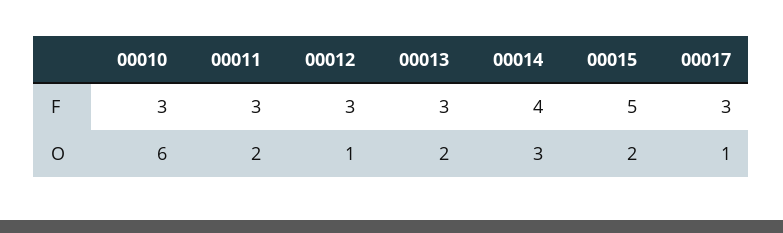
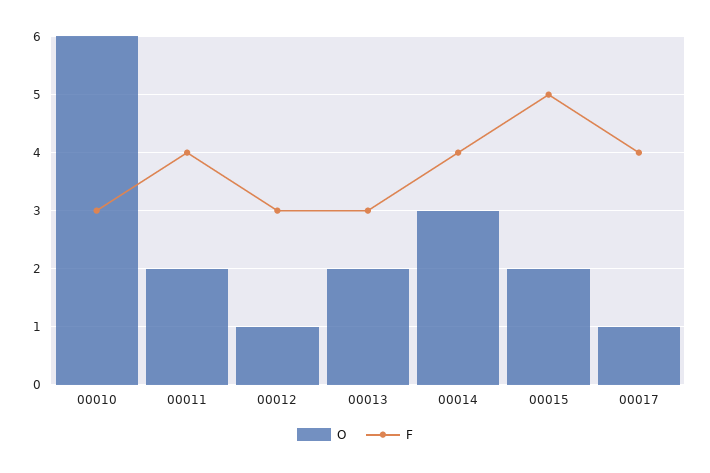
F, 00011: 3 -> 4
F, 00017: 3 -> 4

